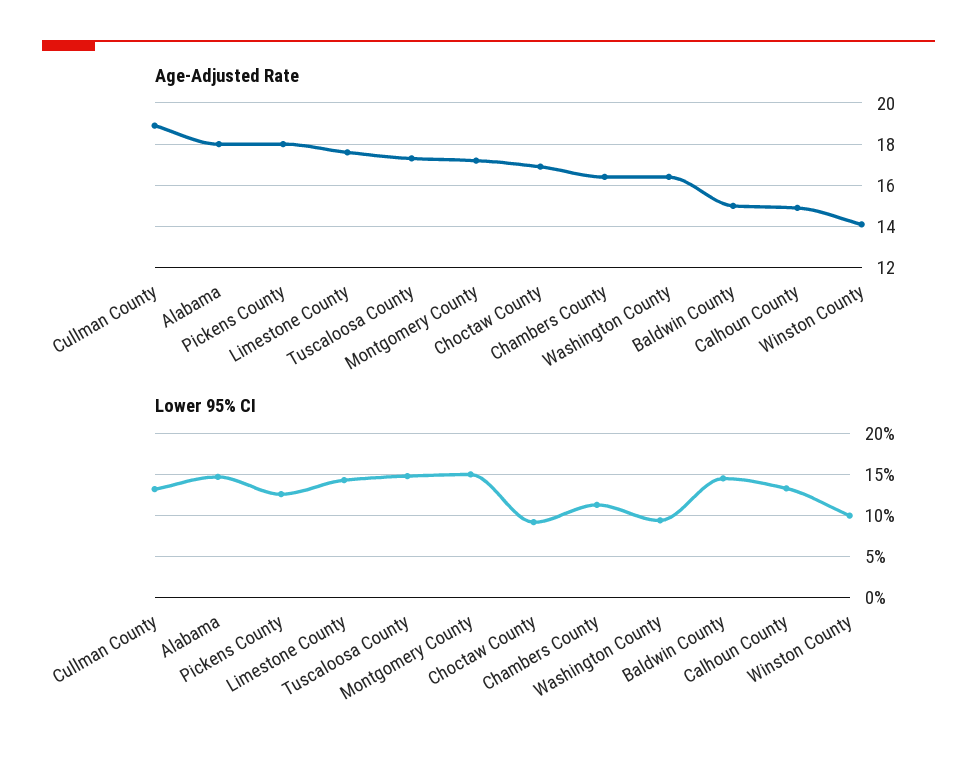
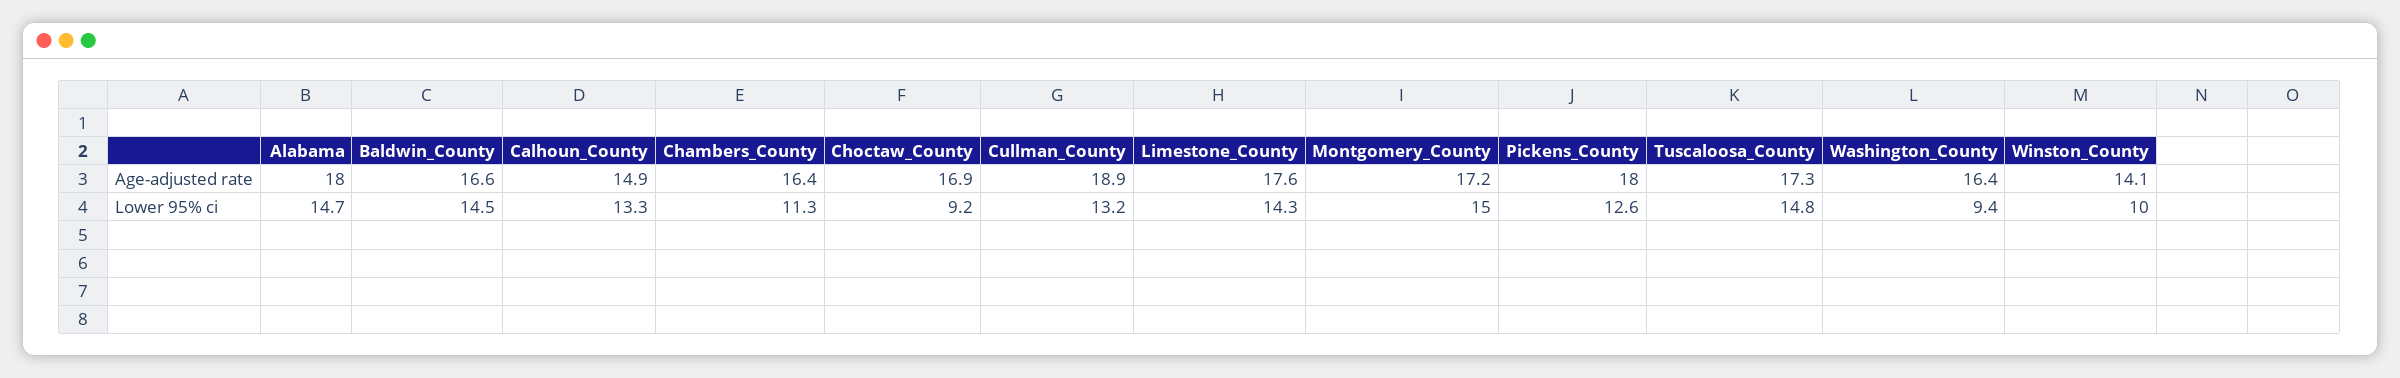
Age-Adjusted Rate, Baldwin County: 15 -> 16.6

